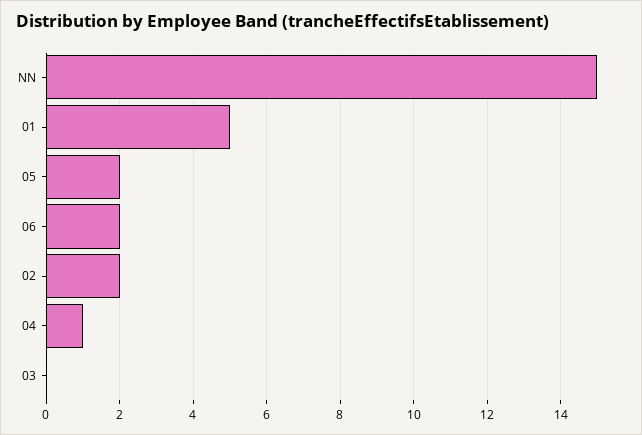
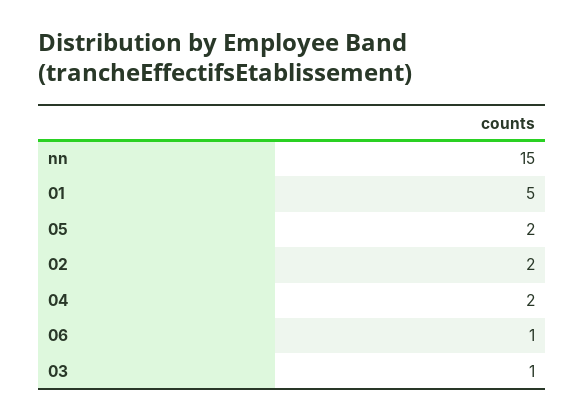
06: 2 -> 1
04: 1 -> 2
03: 0 -> 1

